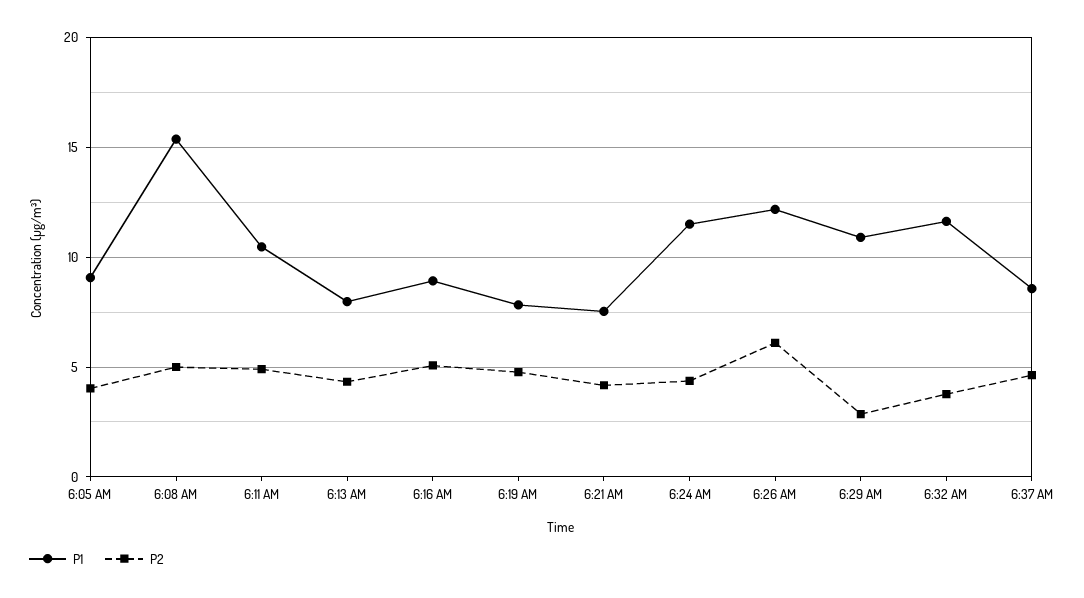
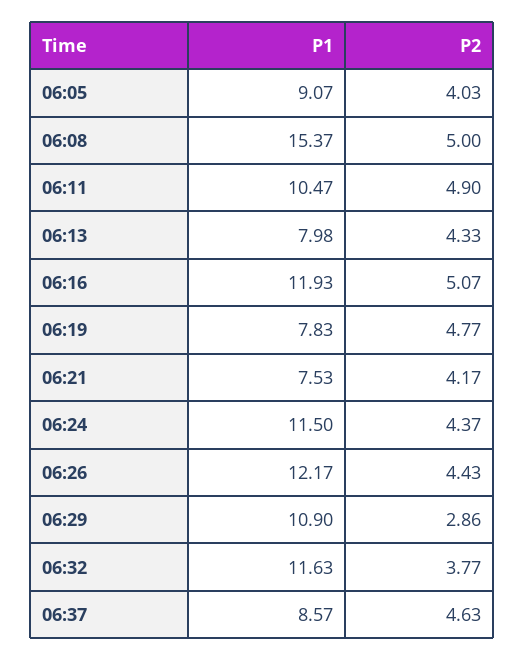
P1, 6:16 AM: 9 -> 11.93
P2, 6:26 AM: 6 -> 4.43

